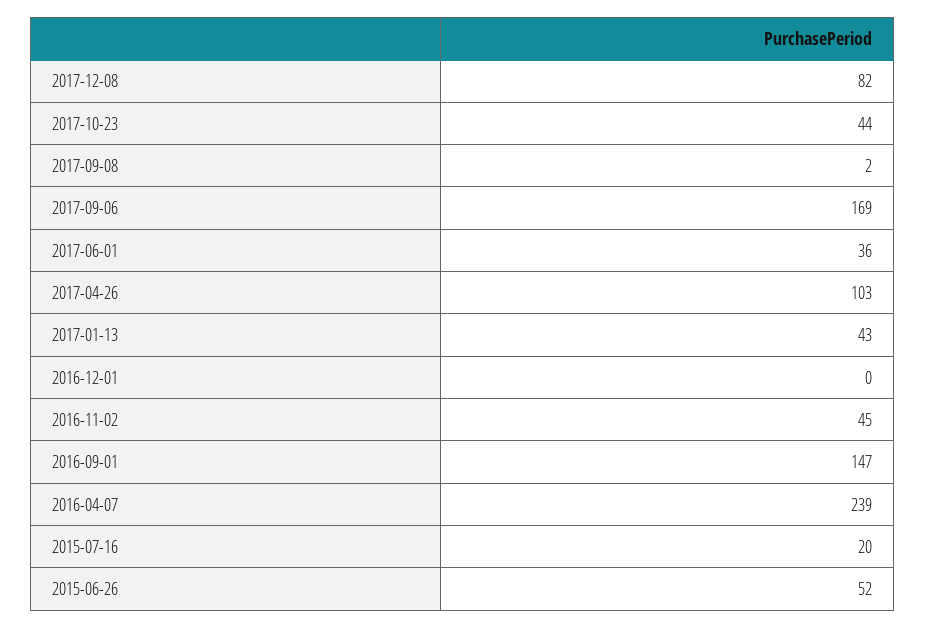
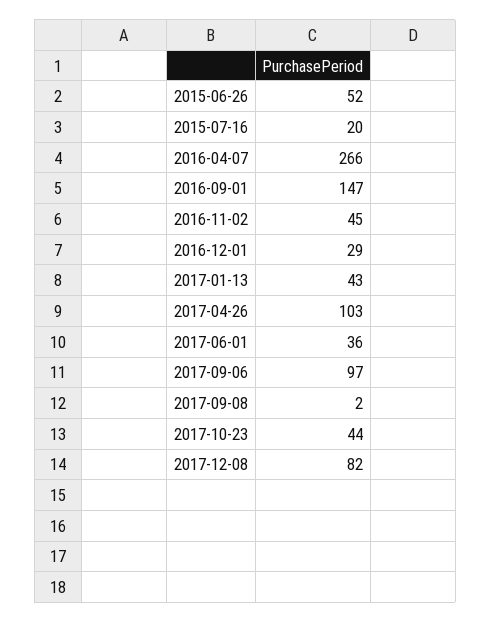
2017-09-06: 169 -> 97
2016-12-01: 0 -> 29
2016-04-07: 239 -> 266

